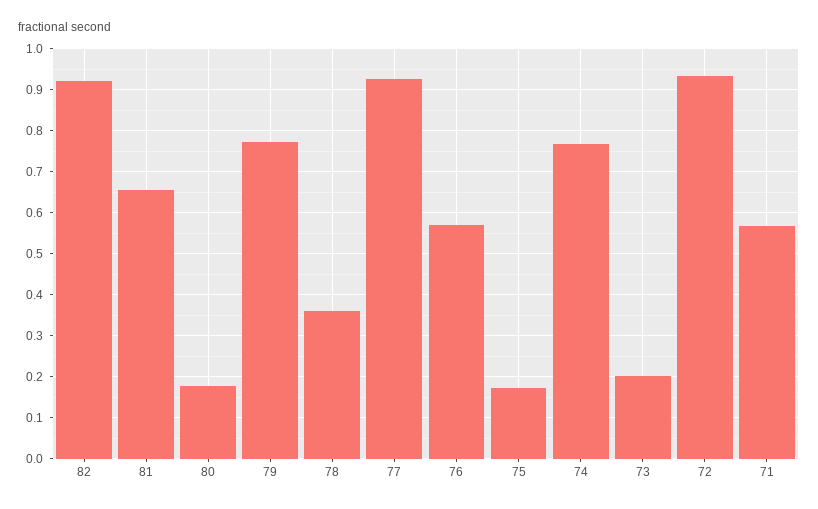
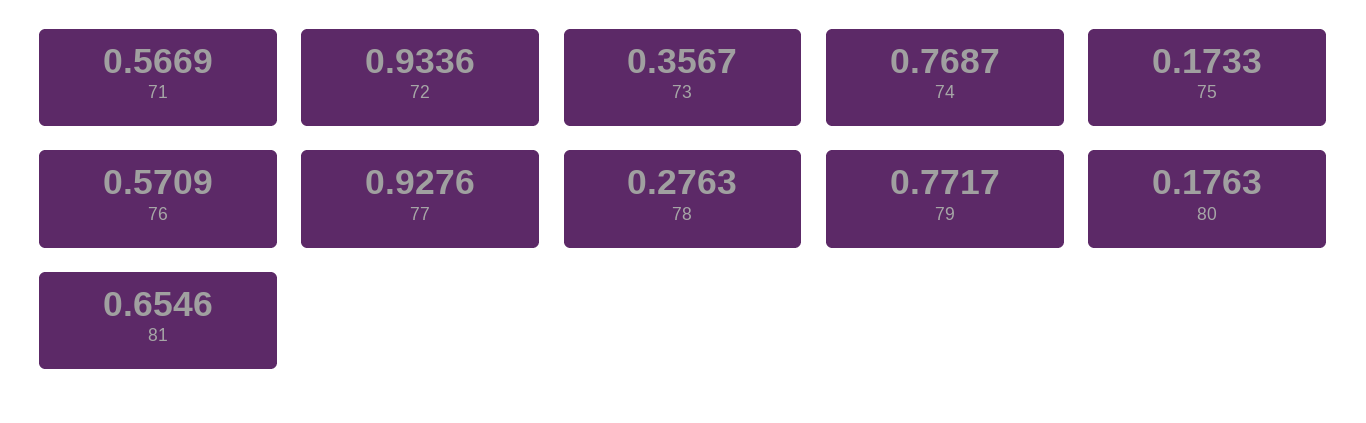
82: 0.92 -> none
78: 0.36 -> 0.2763
73: 0.2 -> 0.3567

